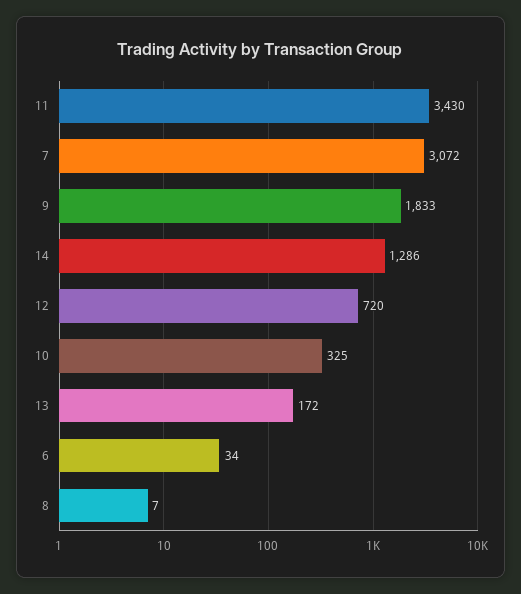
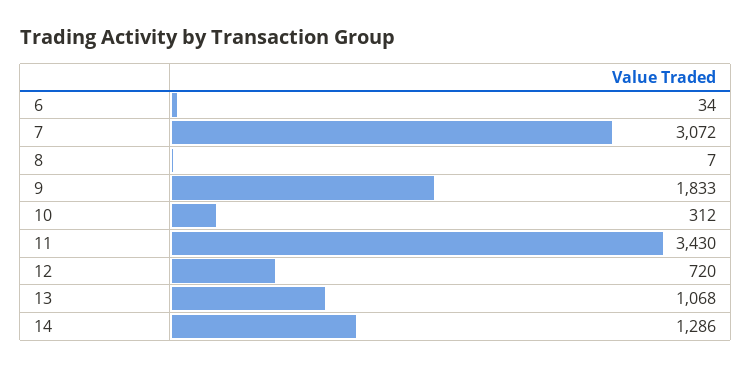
10: 325 -> 312
13: 172 -> 1068

